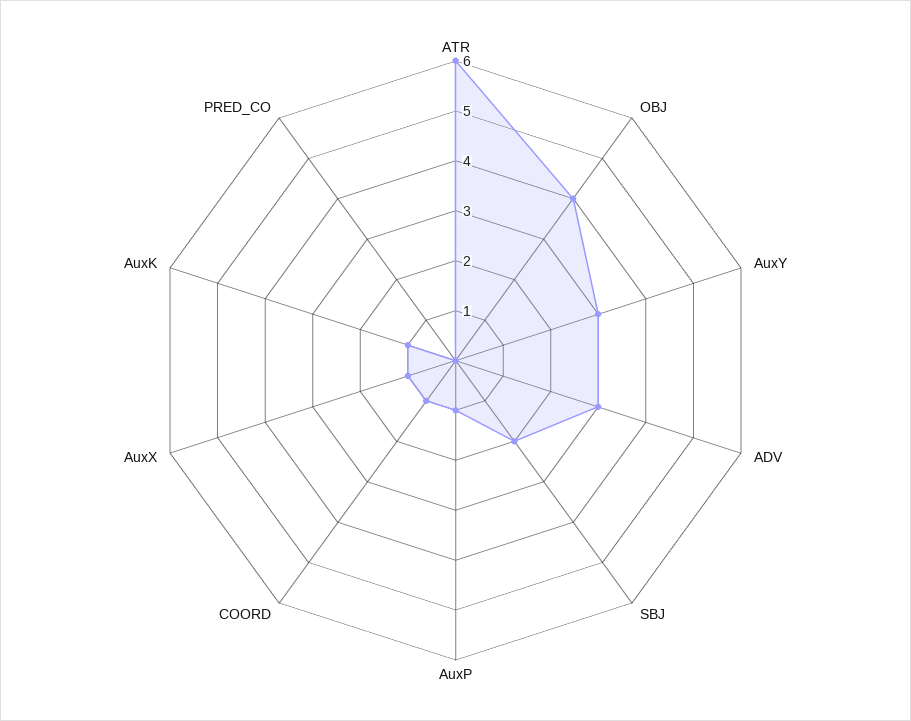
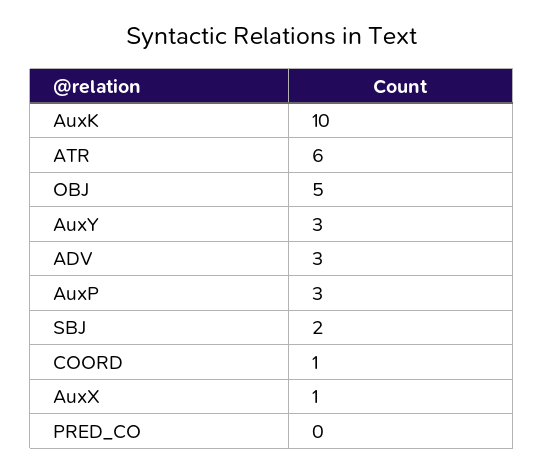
OBJ: 4 -> 5
AuxP: 1 -> 3
AuxK: 1 -> 10

